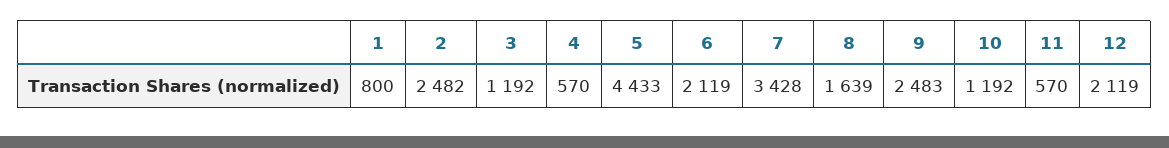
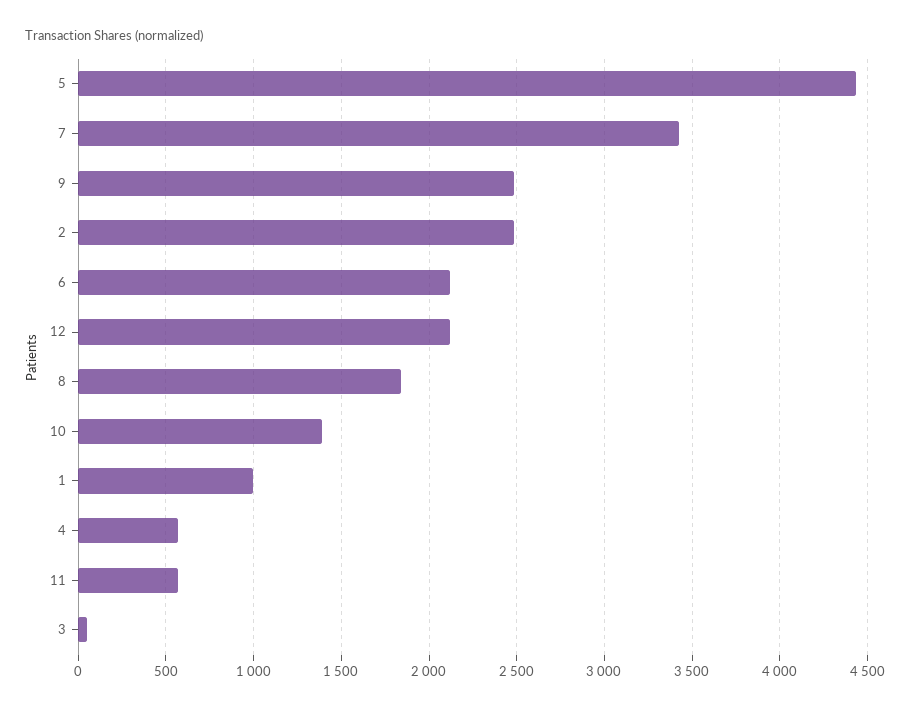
1: 800 -> 1000
3: 1192 -> 50
8: 1639 -> 1850
10: 1192 -> 1400

